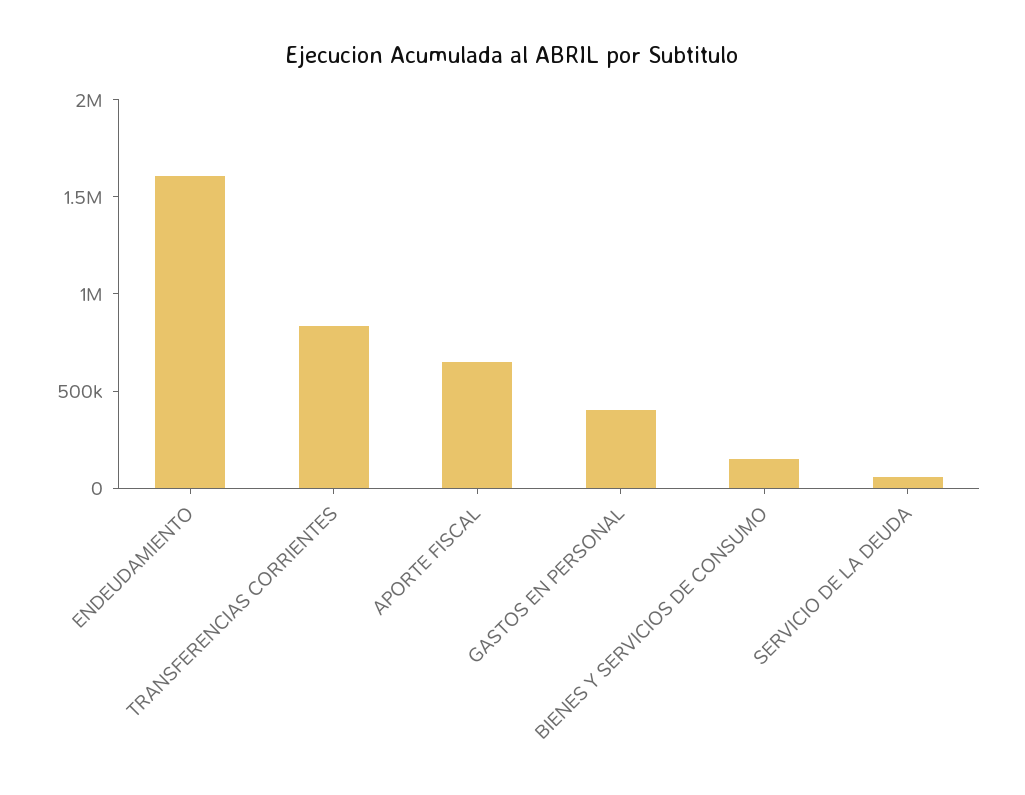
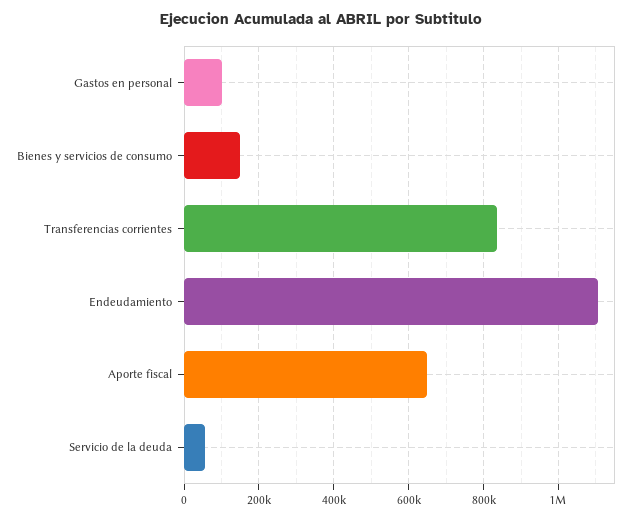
ENDEUDAMIENTO: 1600000 -> 1100000
GASTOS EN PERSONAL: 400000 -> 100000

